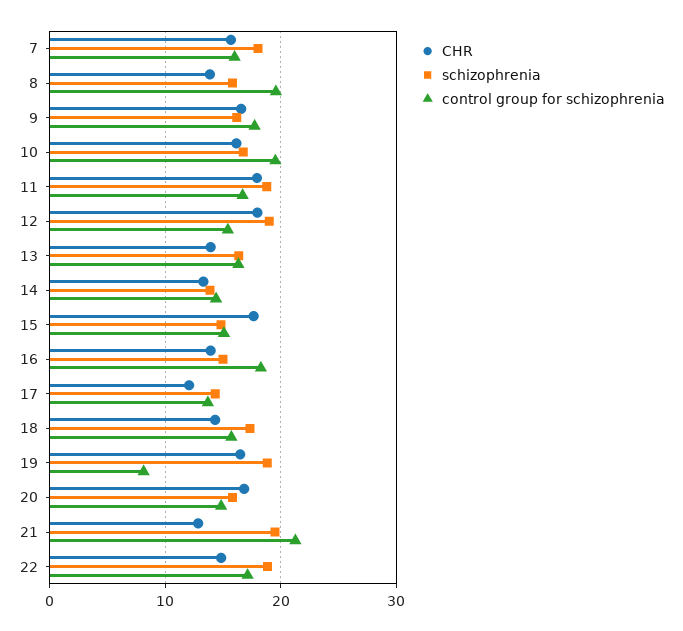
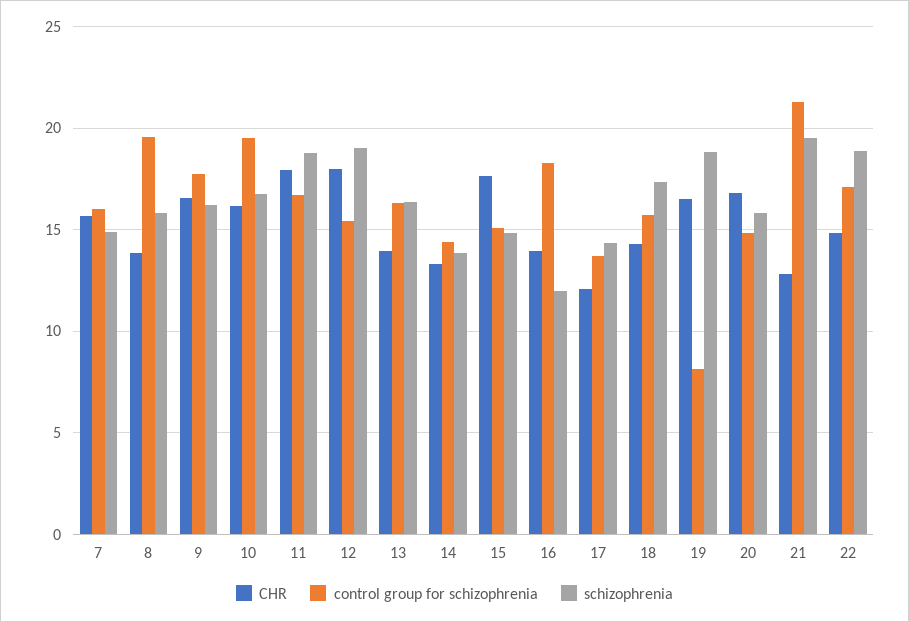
schizophrenia, 7: 18 -> 15
schizophrenia, 16: 15 -> 12

